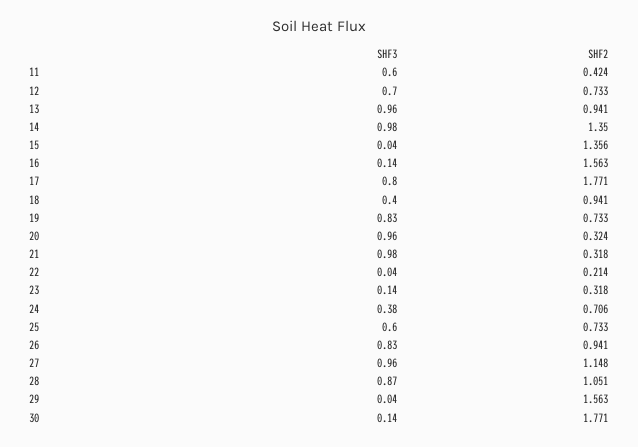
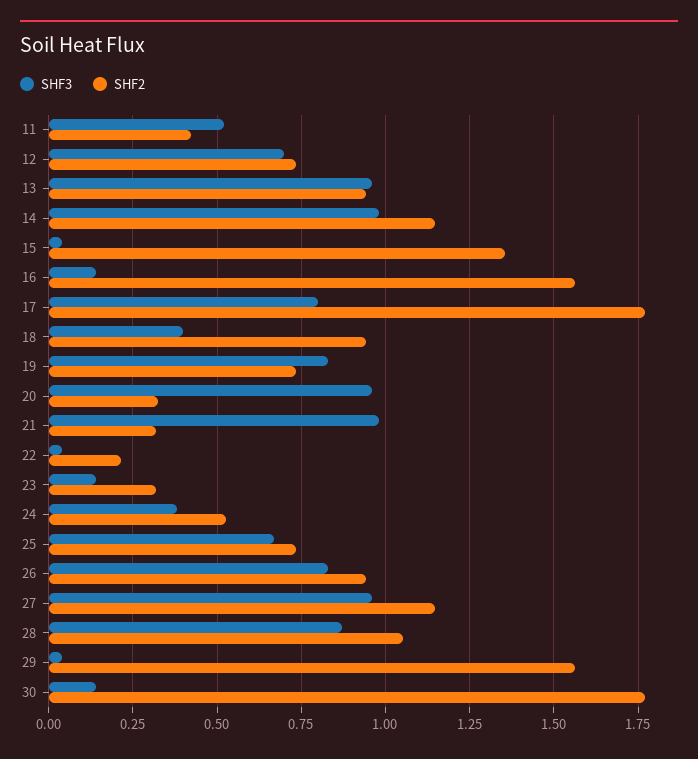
SHF3, 11: 0.6 -> 0.525
SHF2, 14: 1.35 -> 1.15
SHF2, 24: 0.706 -> 0.525
SHF3, 25: 0.6 -> 0.675

